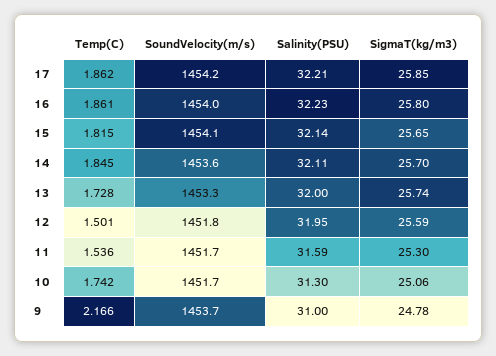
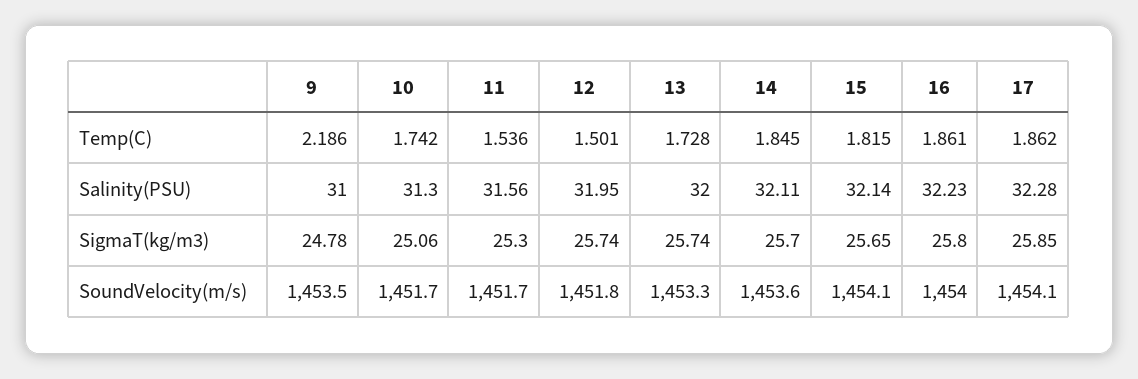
SoundVelocity(m/s), 17: 1454.2 -> 1454.1
Salinity(PSU), 17: 32.21 -> 32.28
SigmaT(kg/m3), 12: 25.59 -> 25.74
Salinity(PSU), 11: 31.59 -> 31.56
Temp(C), 9: 2.166 -> 2.186
SoundVelocity(m/s), 9: 1453.7 -> 1453.5

